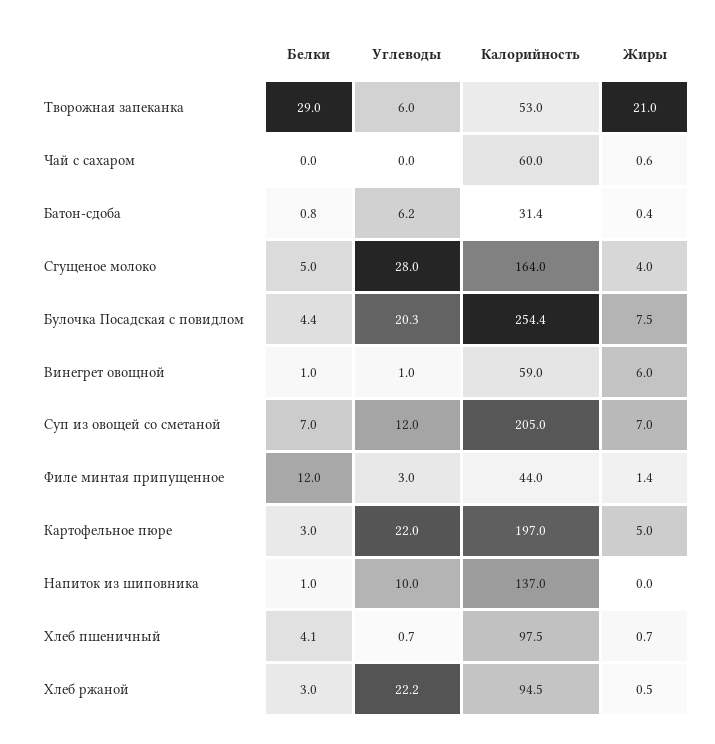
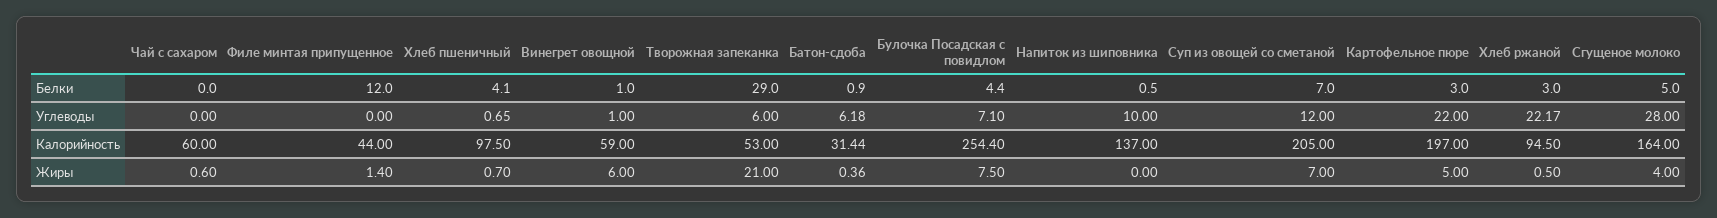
Белки, Батон-сдоба: 0.8 -> 0.9
Углеводы, Булочка Посадская с повидлом: 20.3 -> 7.1
Углеводы, Филе минтая припущенное: 3 -> 0
Белки, Напиток из шиповника: 1 -> 0.5

